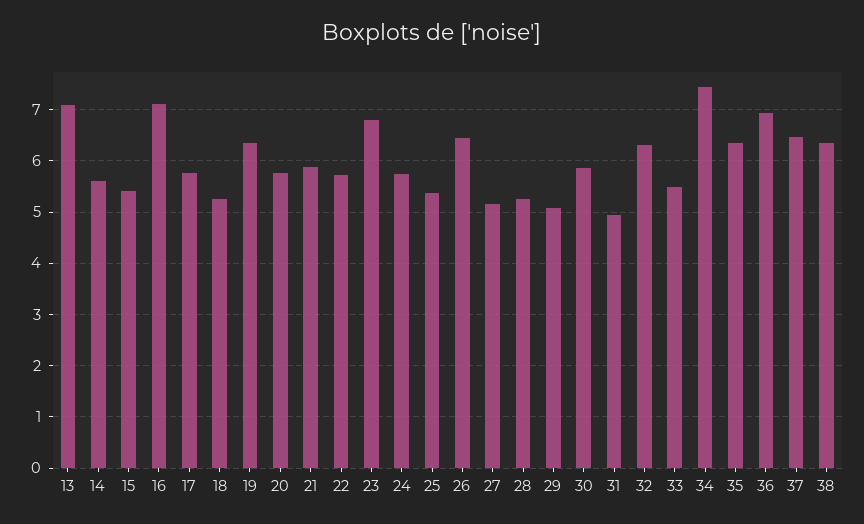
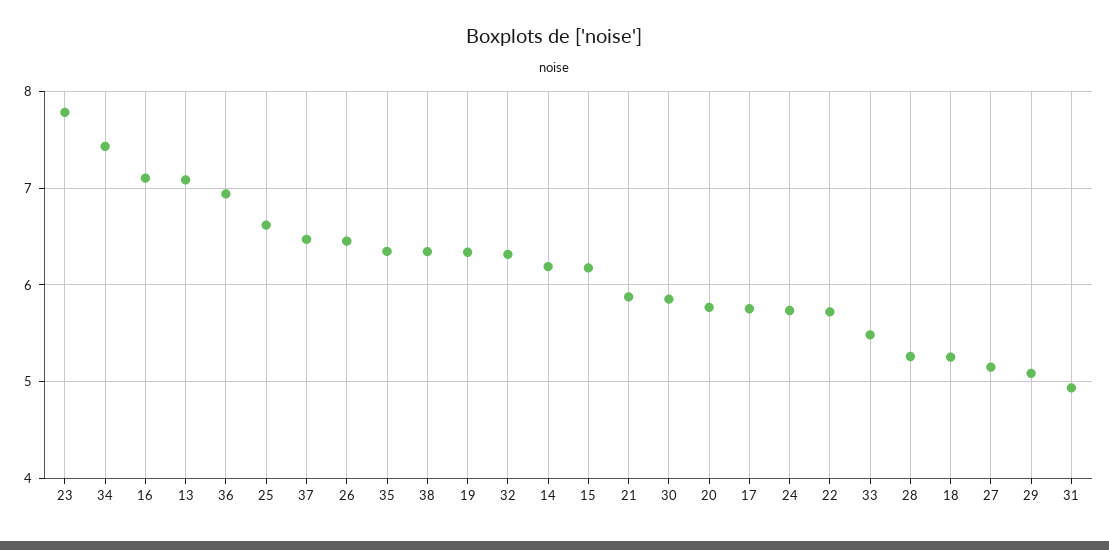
14: 5.6 -> 6.2
15: 5.4 -> 6.2
23: 6.8 -> 7.8
25: 5.4 -> 6.6

